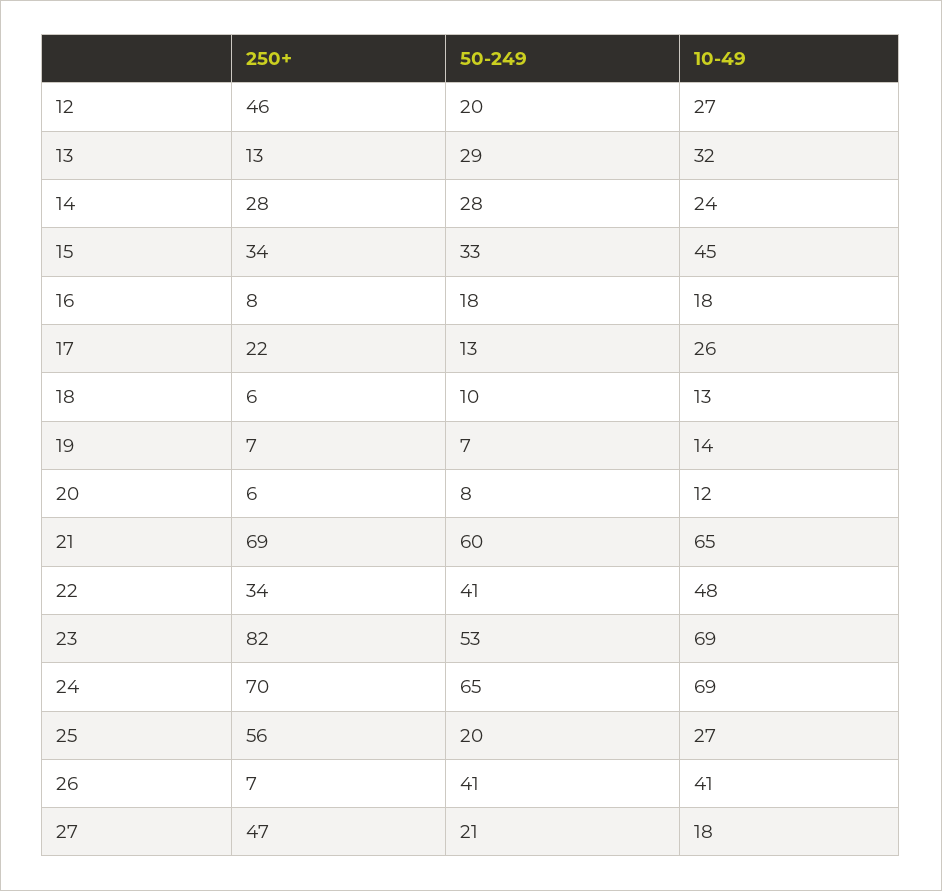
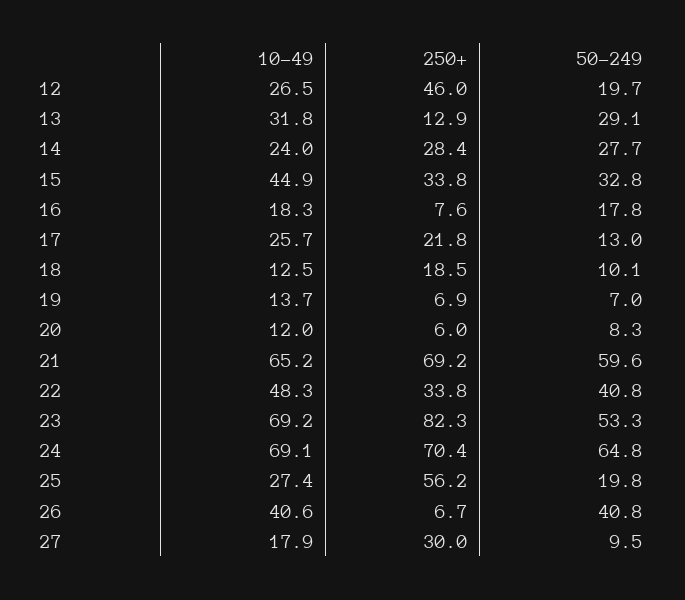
250+, 18: 6 -> 18.5
250+, 27: 47 -> 30
50-249, 27: 21 -> 9.5

